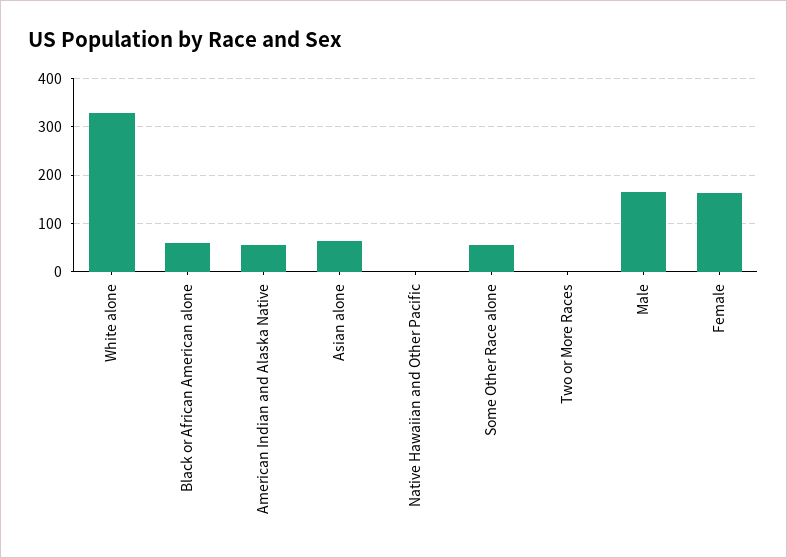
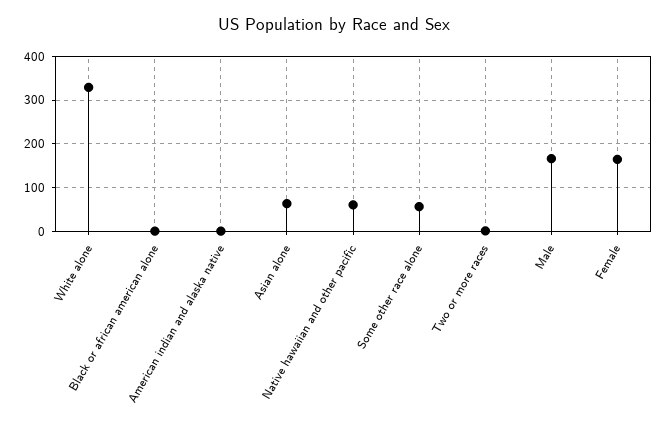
Black or African American alone: 60 -> 0
American Indian and Alaska Native: 60 -> 0
Native Hawaiian and Other Pacific: 0 -> 60

